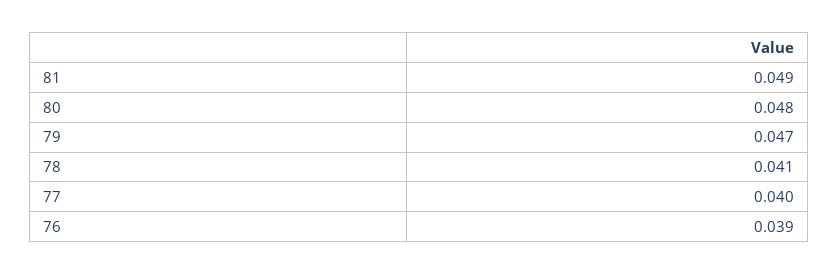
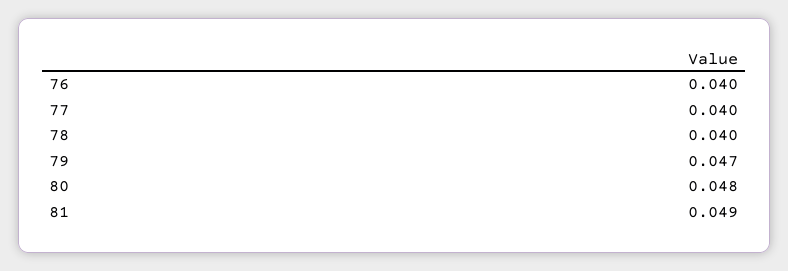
78: 0.041 -> 0.04
76: 0.039 -> 0.04

